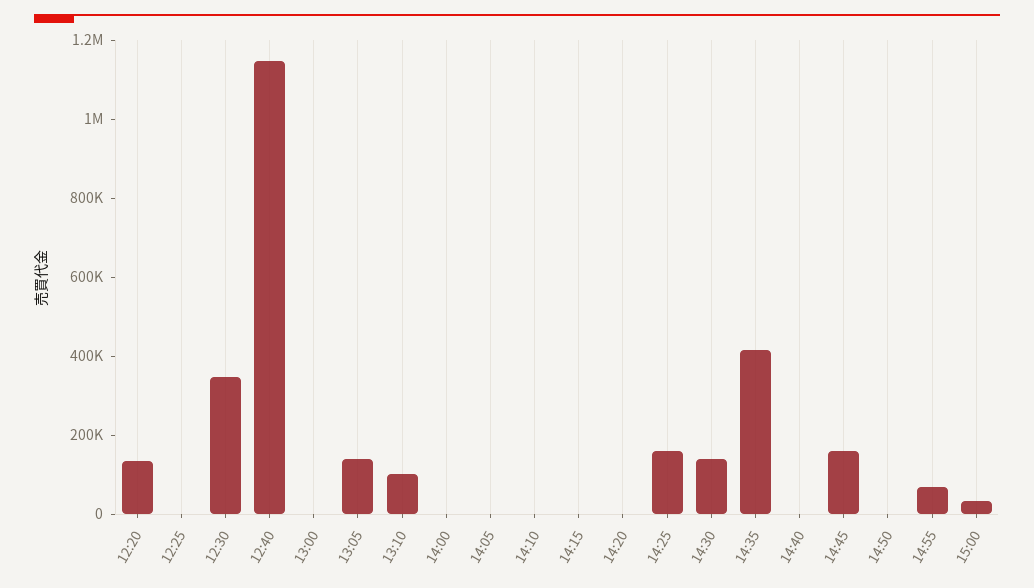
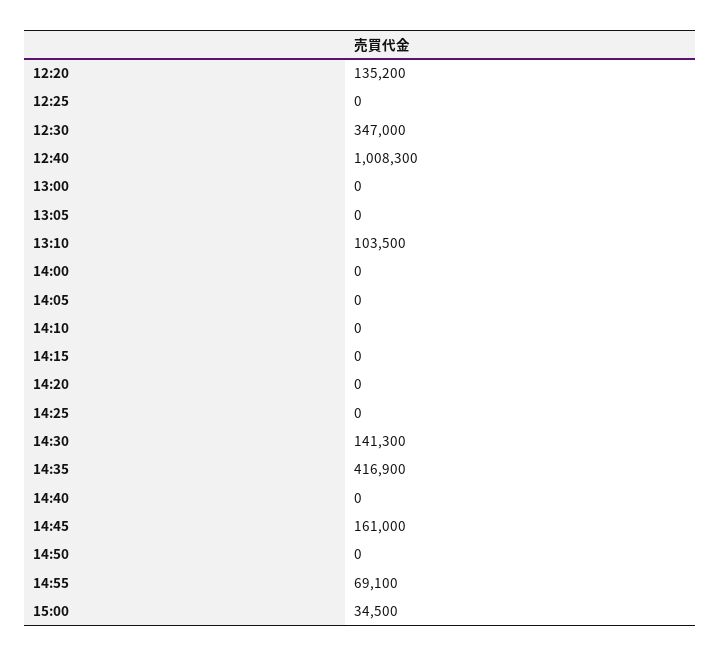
12:40: 1150000 -> 1008300
13:05: 150000 -> 0
14:25: 150000 -> 0

